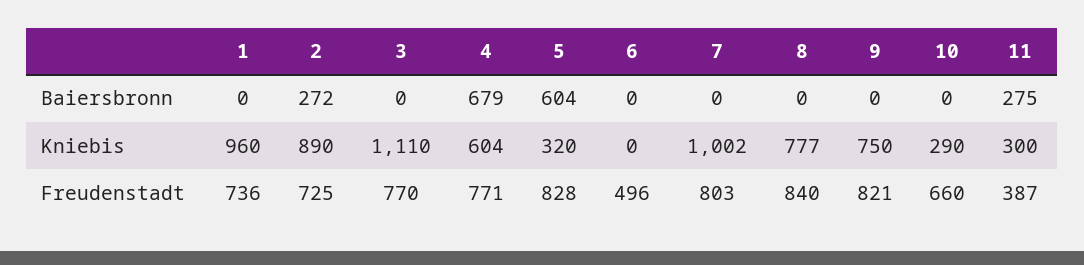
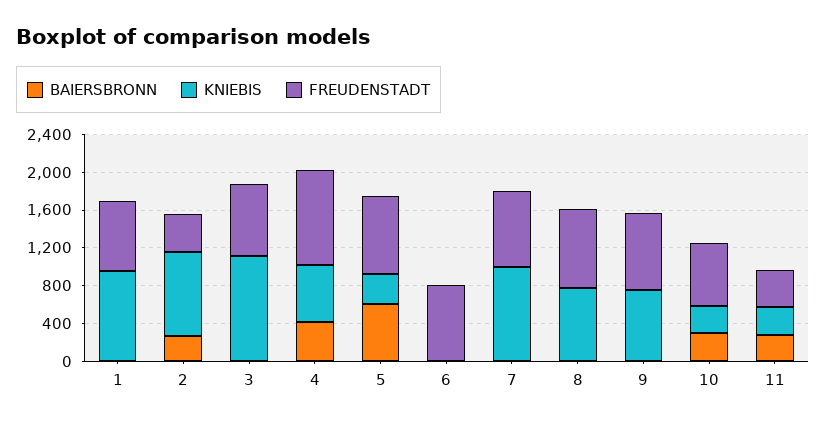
Baiersbronn, 4: 679 -> 400
Baiersbronn, 10: 0 -> 300
Freudenstadt, 2: 725 -> 400
Freudenstadt, 4: 771 -> 1000
Freudenstadt, 6: 496 -> 800

